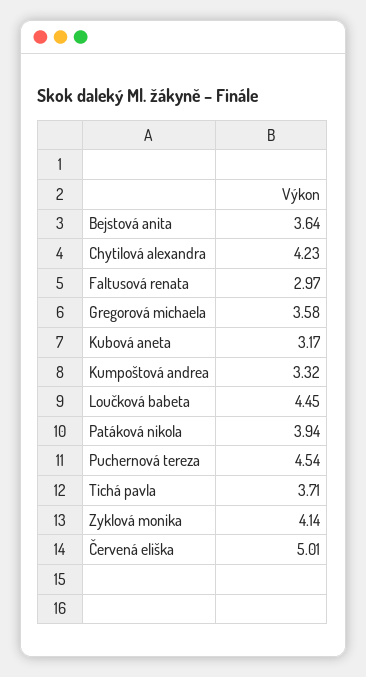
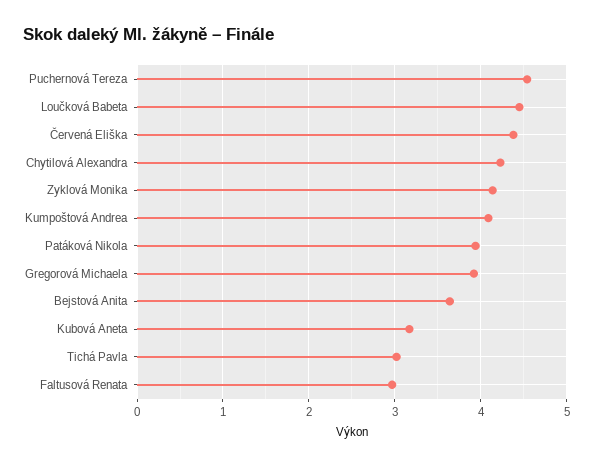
Gregorová michaela: 3.58 -> 3.9
Kumpoštová andrea: 3.32 -> 4.1
Tichá pavla: 3.71 -> 3
Červená eliška: 5.01 -> 4.4

